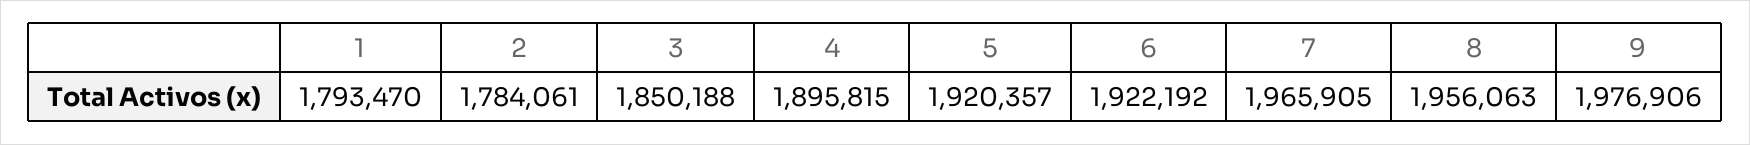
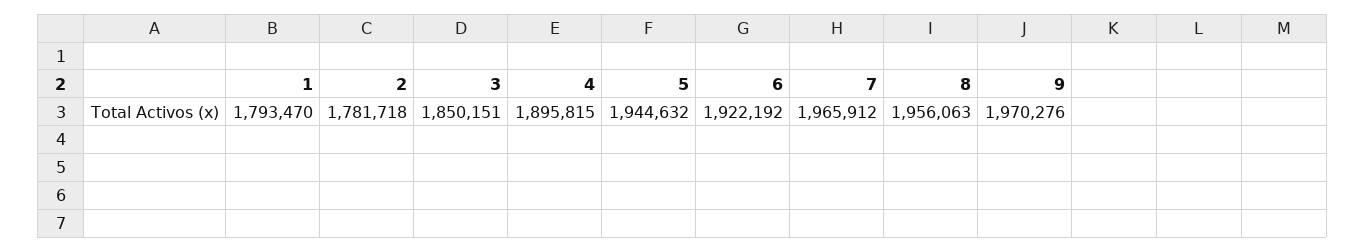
2: 1784061 -> 1781718
3: 1850188 -> 1850151
5: 1920357 -> 1944632
7: 1965905 -> 1965912
9: 1976906 -> 1970276

